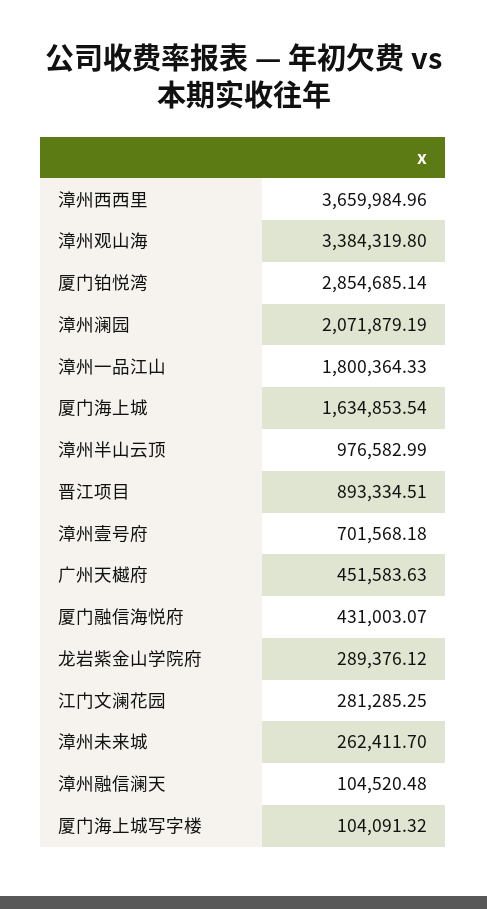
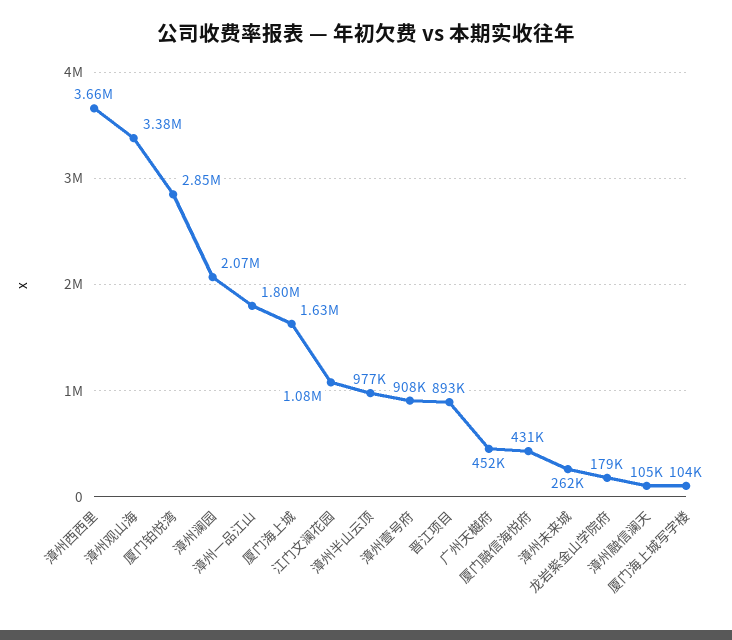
漳州壹号府: 701568.18 -> 908000
龙岩紫金山学院府: 289376.12 -> 179000
江门文澜花园: 281285.25 -> 1080000

